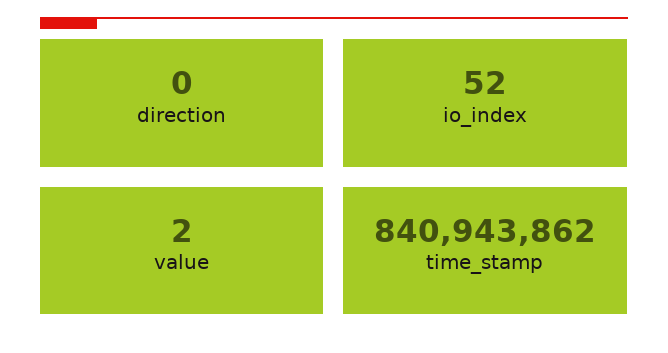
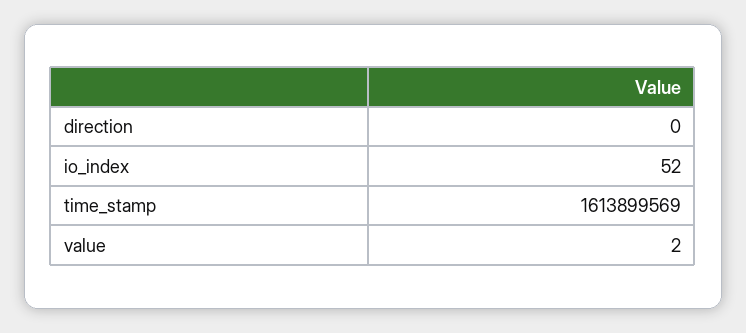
time_stamp: 840943862 -> 1613899569

